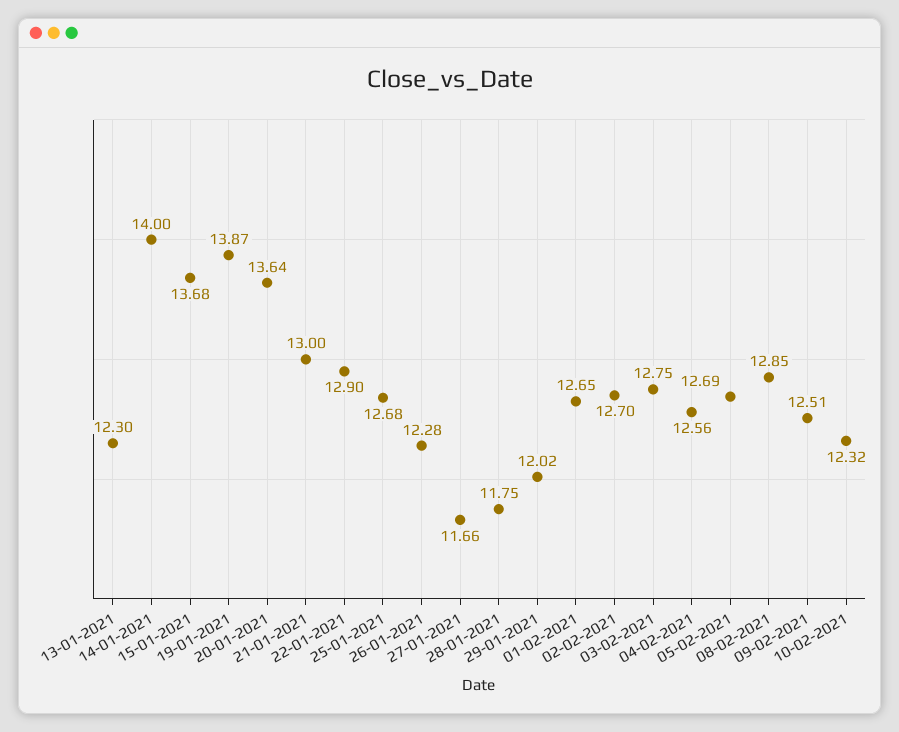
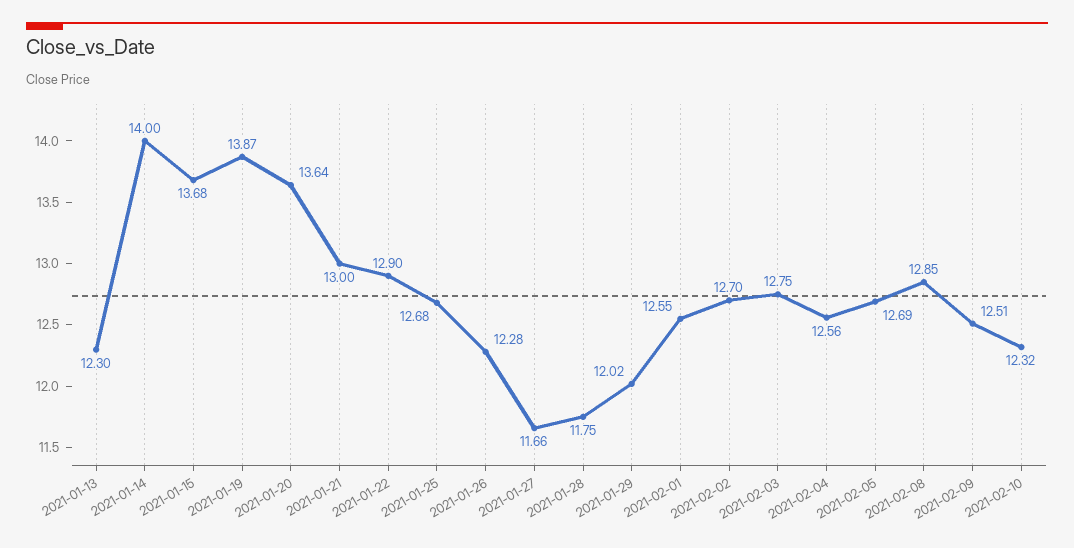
01-02-2021: 12.65 -> 12.55

